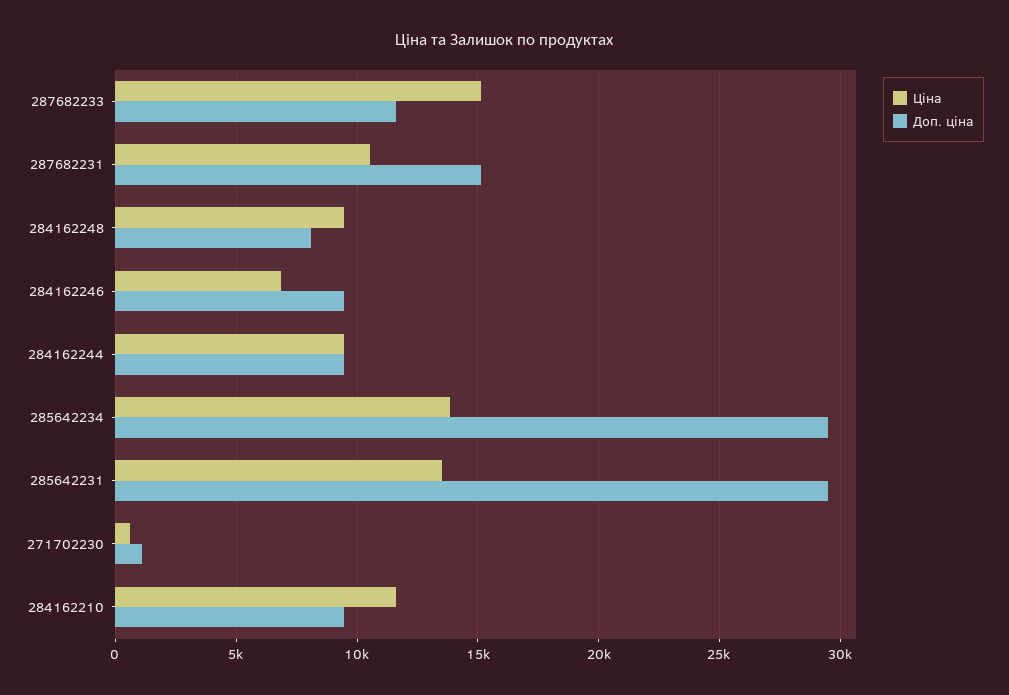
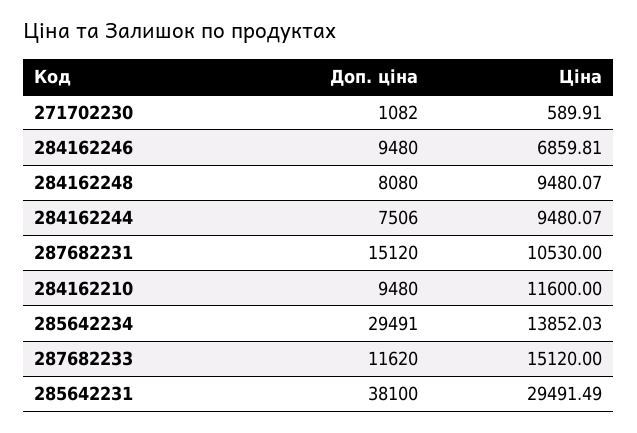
Доп. ціна, 284162244: 9500 -> 7506
Ціна, 285642231: 13500 -> 29491.49
Доп. ціна, 285642231: 29500 -> 38100

